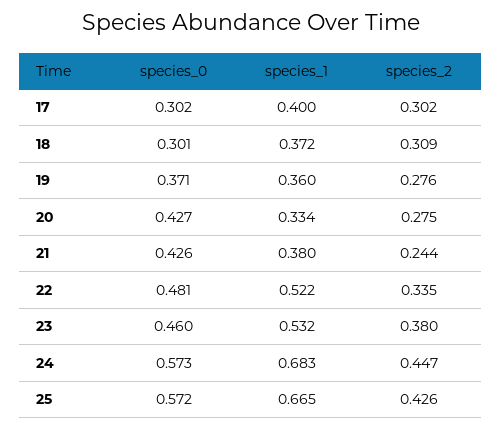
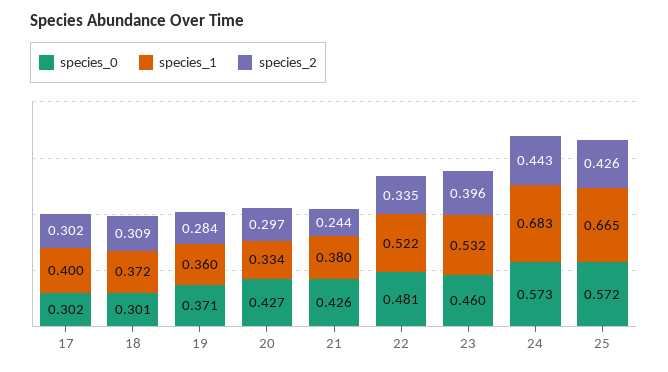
species_2, 19: 0.276 -> 0.284
species_2, 20: 0.275 -> 0.297
species_2, 23: 0.38 -> 0.396
species_2, 24: 0.447 -> 0.443

